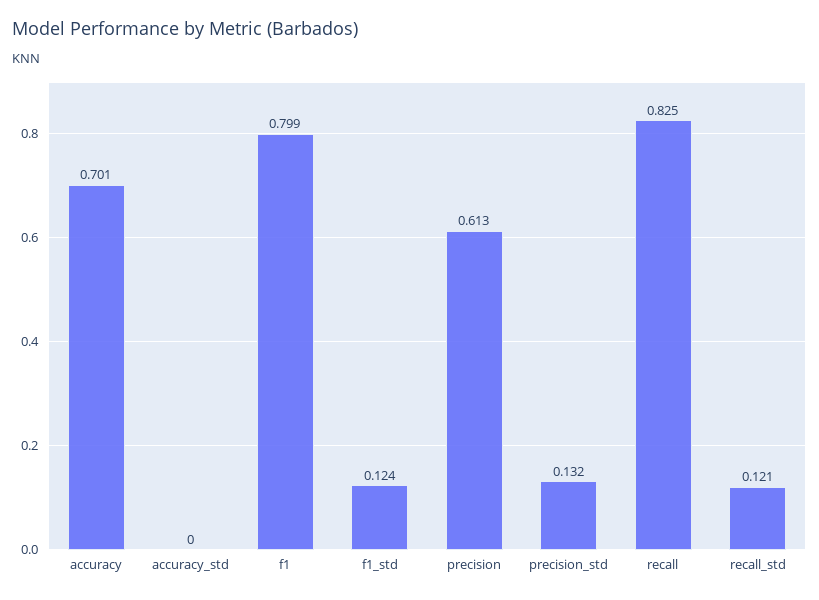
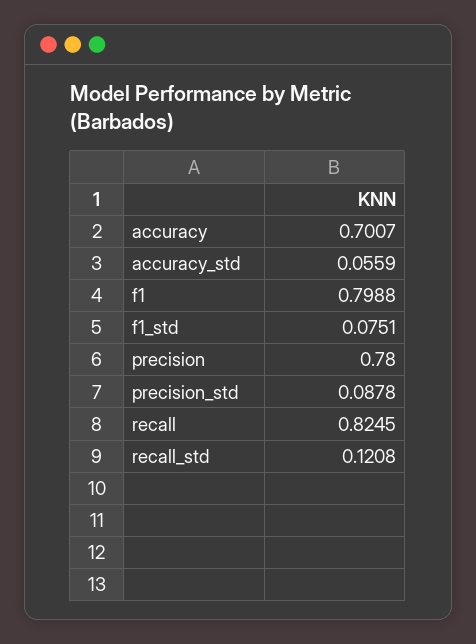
accuracy_std: 0 -> 0.0559
f1_std: 0.124 -> 0.0751
precision: 0.613 -> 0.78
precision_std: 0.132 -> 0.0878

